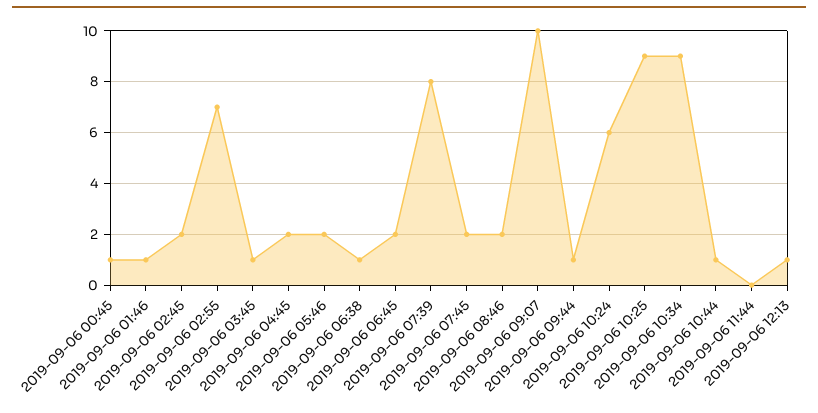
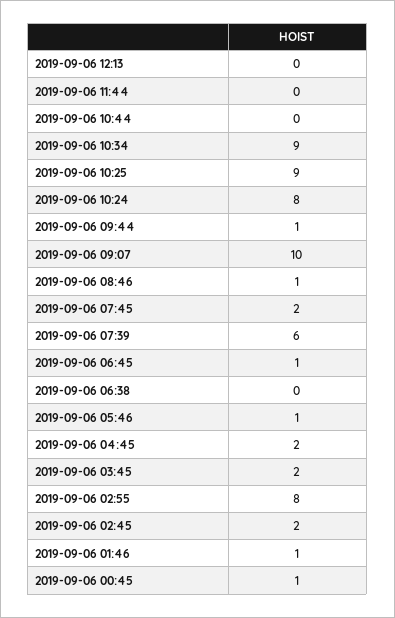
2019-09-06 02:55: 7 -> 8
2019-09-06 03:45: 1 -> 2
2019-09-06 05:46: 2 -> 1
2019-09-06 06:38: 1 -> 0
2019-09-06 06:45: 2 -> 1
2019-09-06 07:39: 8 -> 6
2019-09-06 08:46: 2 -> 1
2019-09-06 10:24: 6 -> 8
2019-09-06 10:44: 1 -> 0
2019-09-06 12:13: 1 -> 0

